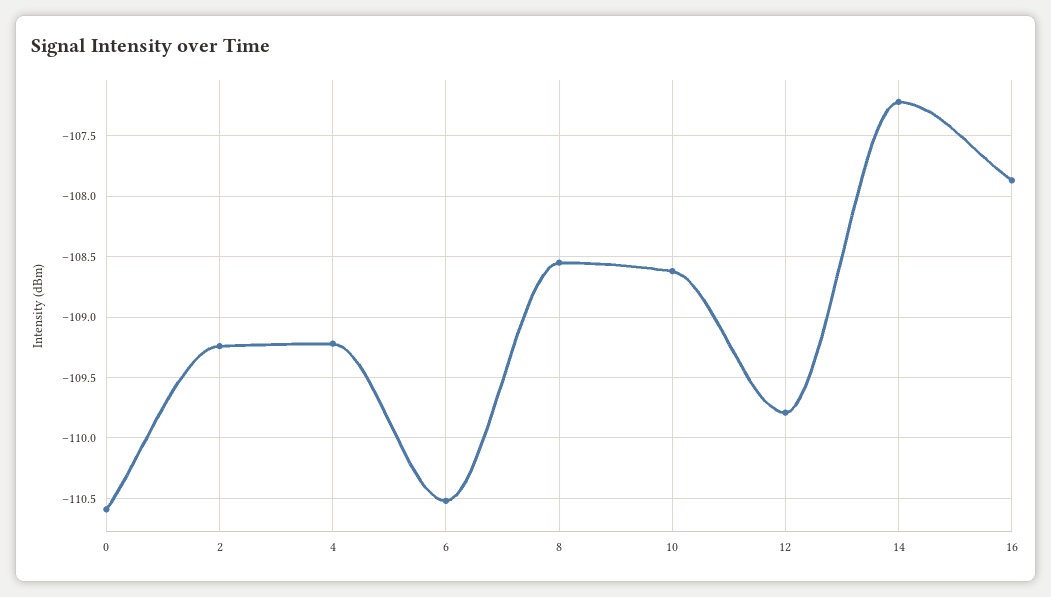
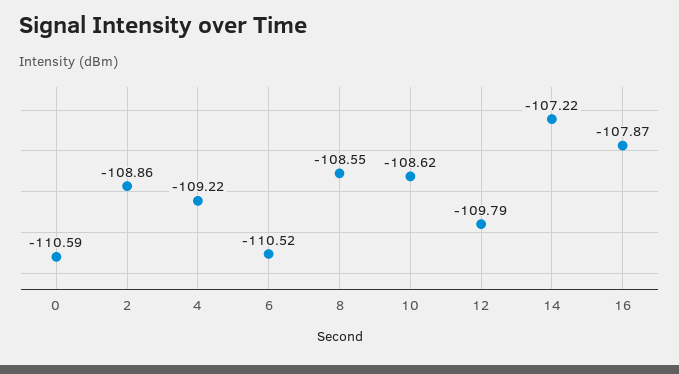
2: -109.25 -> -108.86

